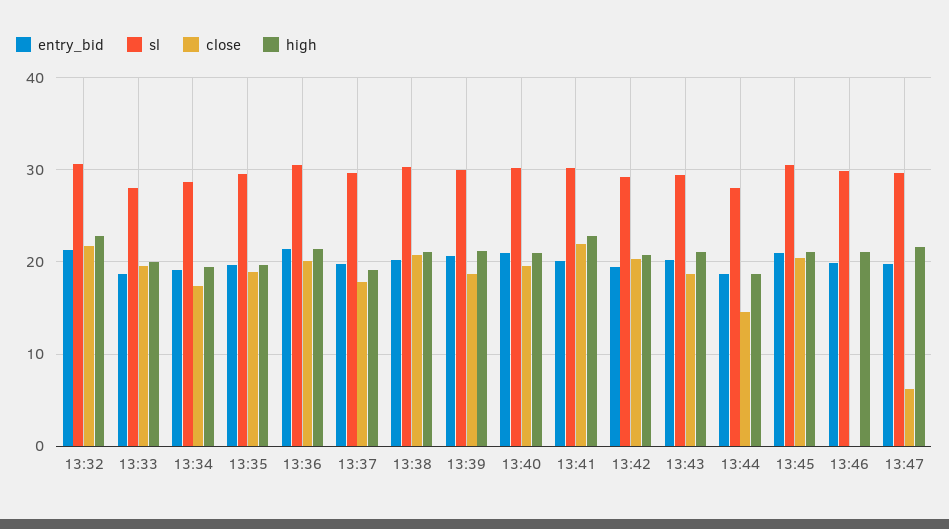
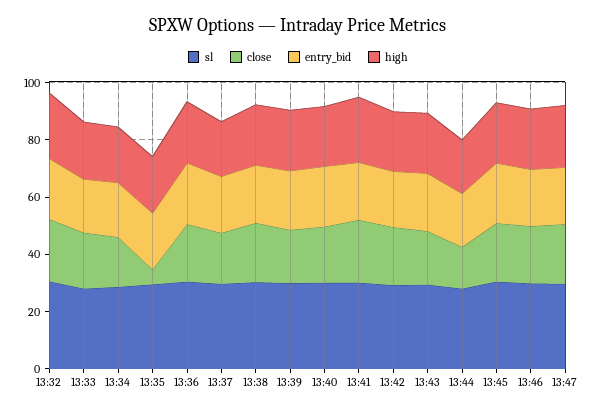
close, 13:35: 19 -> 5
close, 13:46: 0 -> 20
close, 13:47: 6 -> 20

